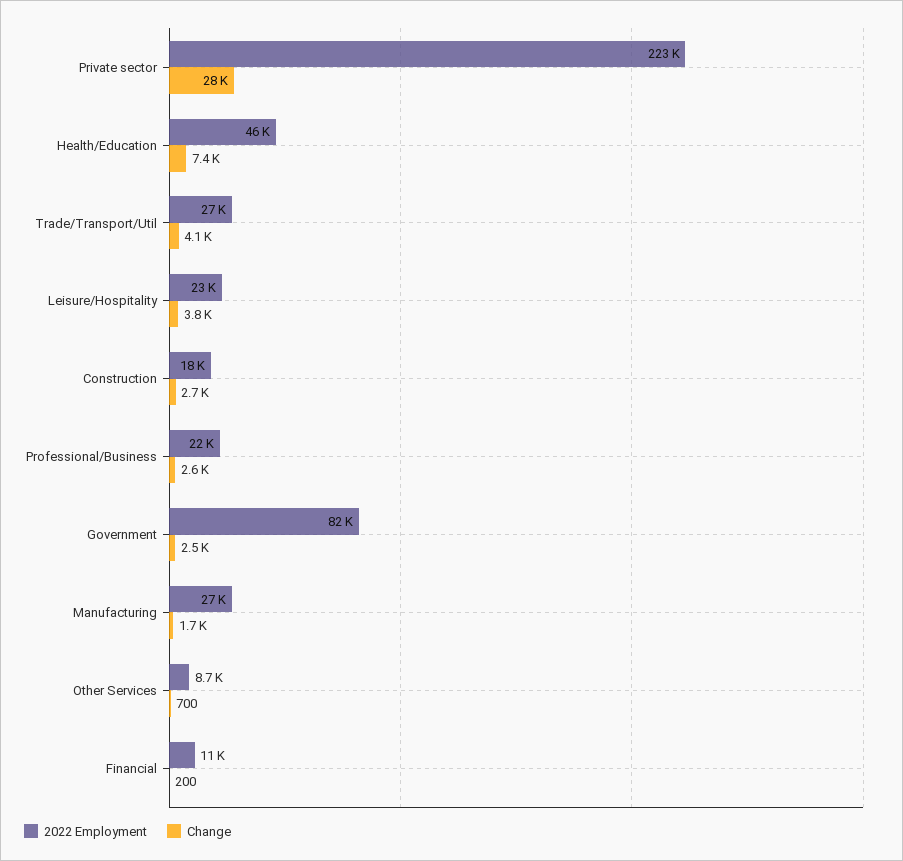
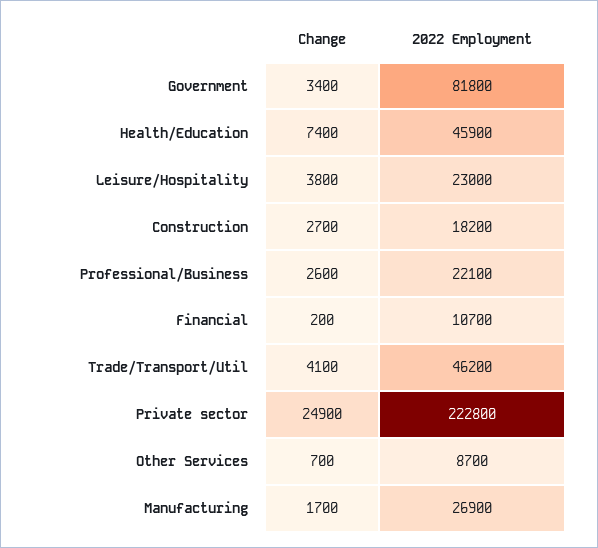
Change, Private sector: 28000 -> 24900
2022 Employment, Trade/Transport/Util: 27000 -> 46200
Change, Government: 2500 -> 3400

